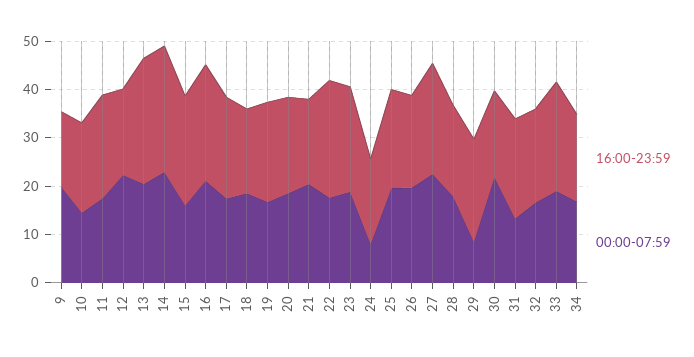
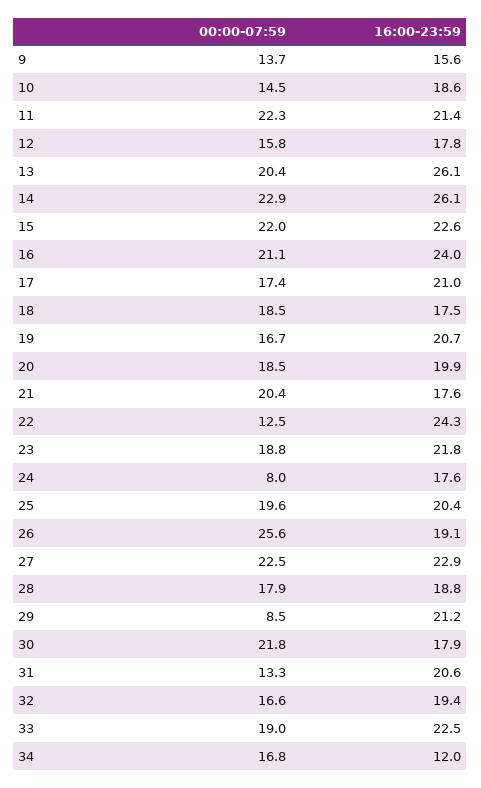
00:00-07:59, 9: 20 -> 13.7
00:00-07:59, 11: 18 -> 22.3
00:00-07:59, 12: 22 -> 15.8
00:00-07:59, 15: 16 -> 22
00:00-07:59, 22: 18 -> 12.5
00:00-07:59, 26: 20 -> 25.6
16:00-23:59, 34: 18 -> 12

